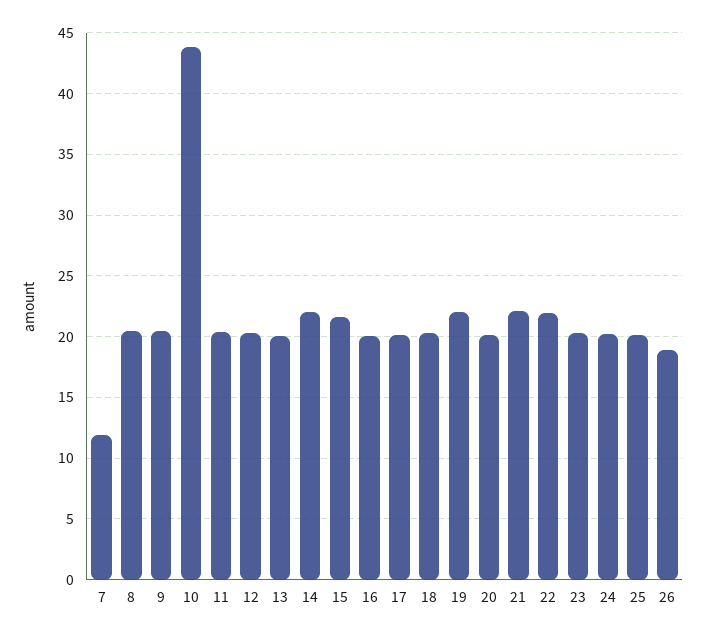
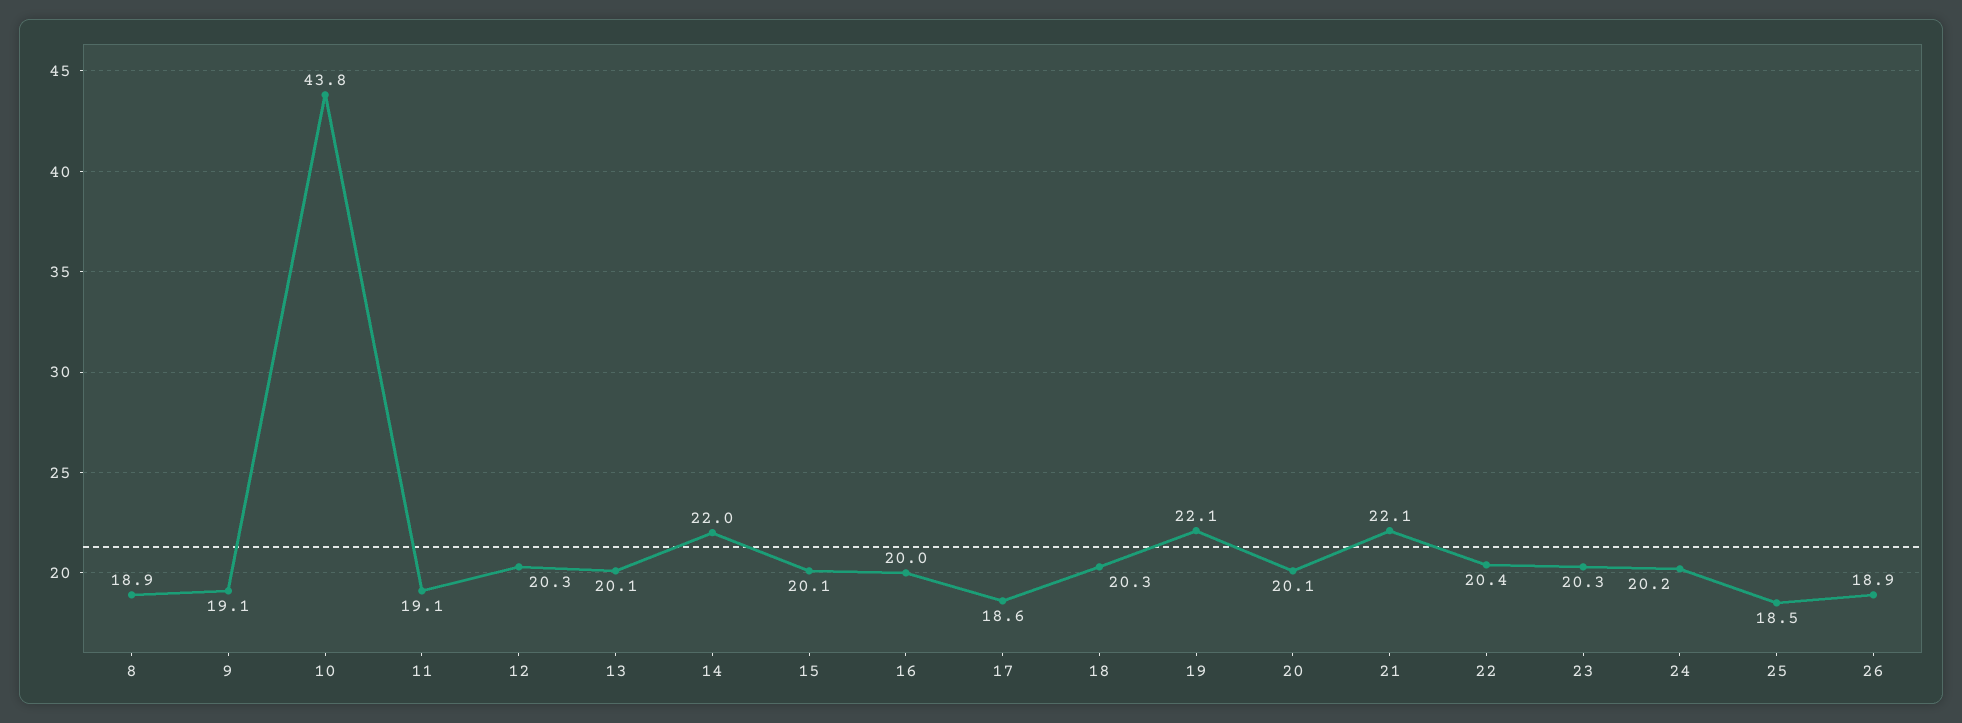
7: 12 -> none
8: 20.5 -> 18.9
9: 20.5 -> 19.1
11: 20.5 -> 19.1
15: 21.5 -> 20.1
17: 20 -> 18.6
22: 22 -> 20.4
25: 20 -> 18.5

